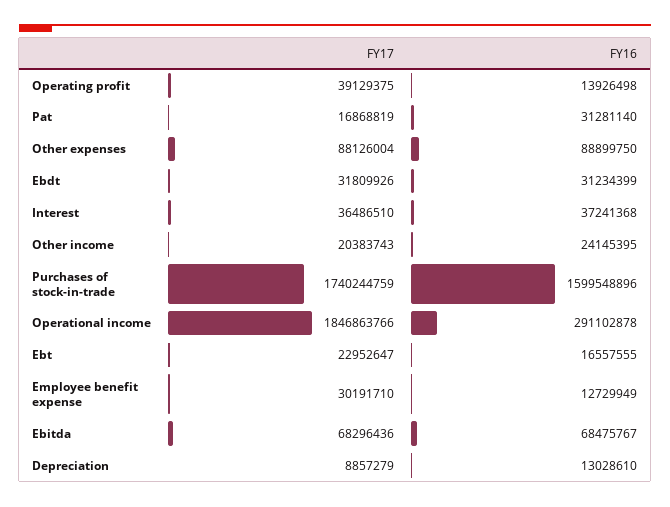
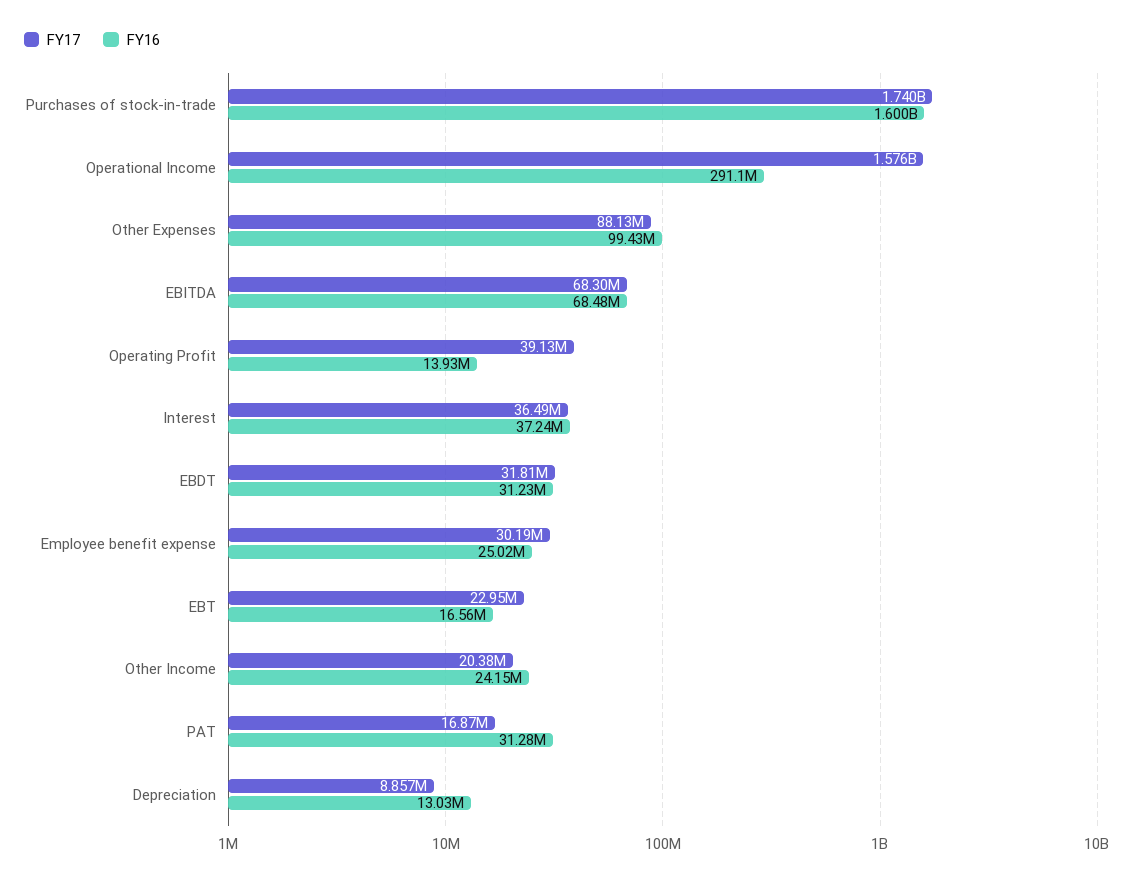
FY16, Other expenses: 88899750 -> 99430000
FY17, Operational income: 1846863766 -> 1576000000
FY16, Employee benefit expense: 12729949 -> 25020000

